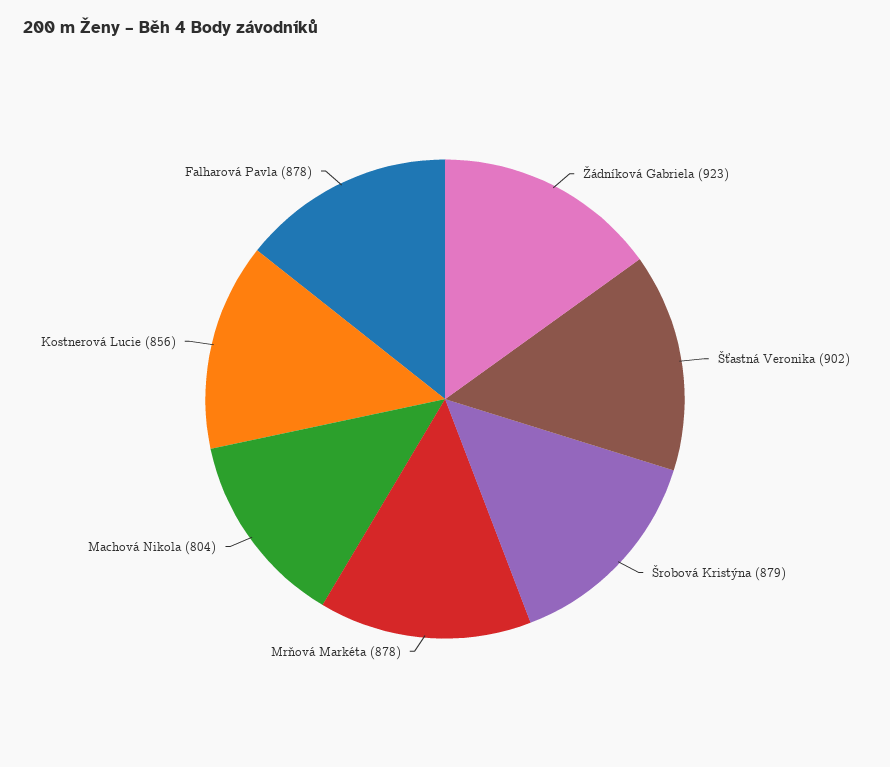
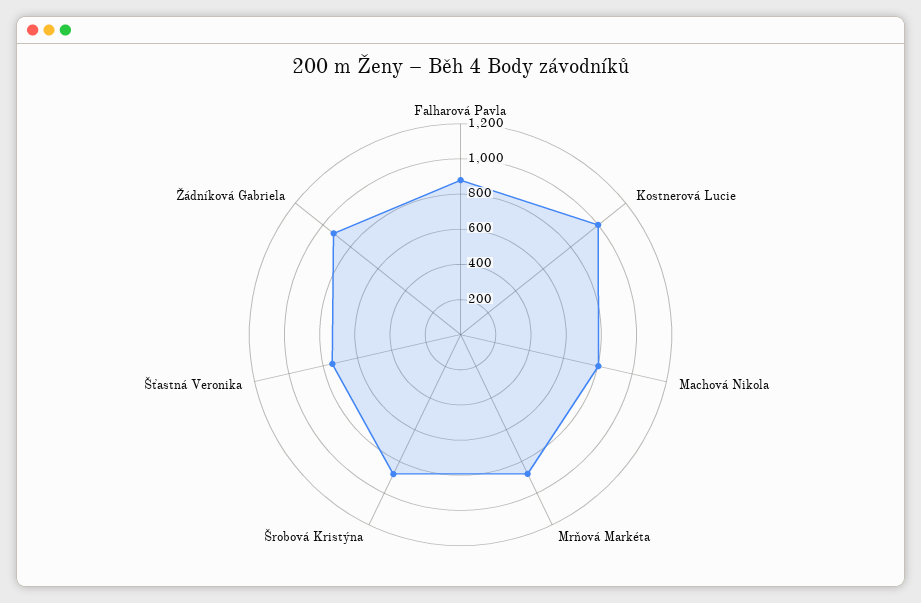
Šťastná Veronika: 902 -> 750
Kostnerová Lucie: 856 -> 1000

